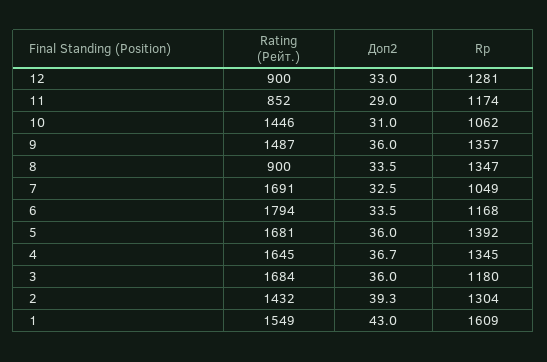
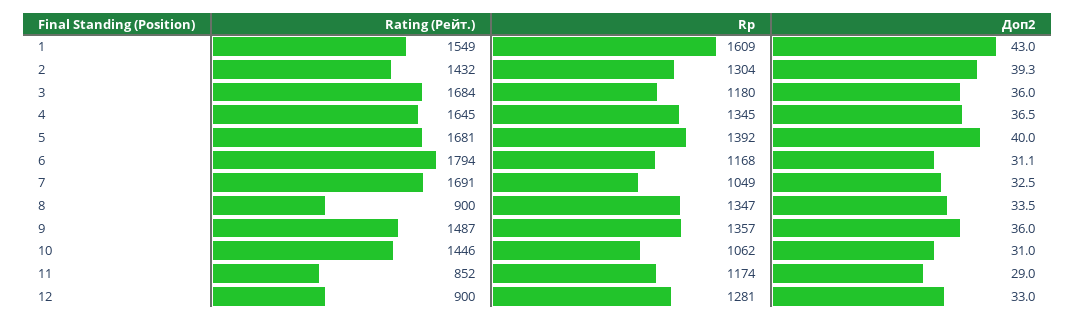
Доп2, 6: 33.5 -> 31.1
Доп2, 5: 36 -> 40
Доп2, 4: 36.7 -> 36.5

